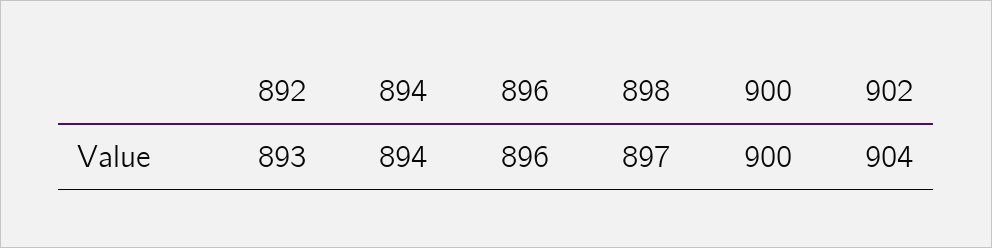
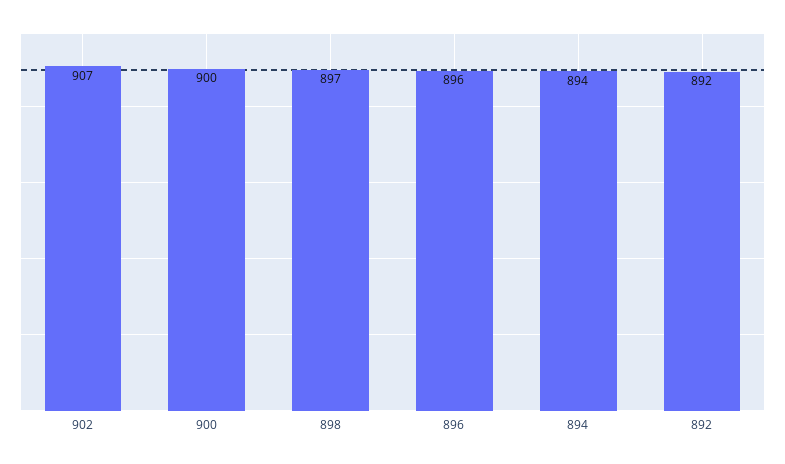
892: 893 -> 892
902: 904 -> 907

